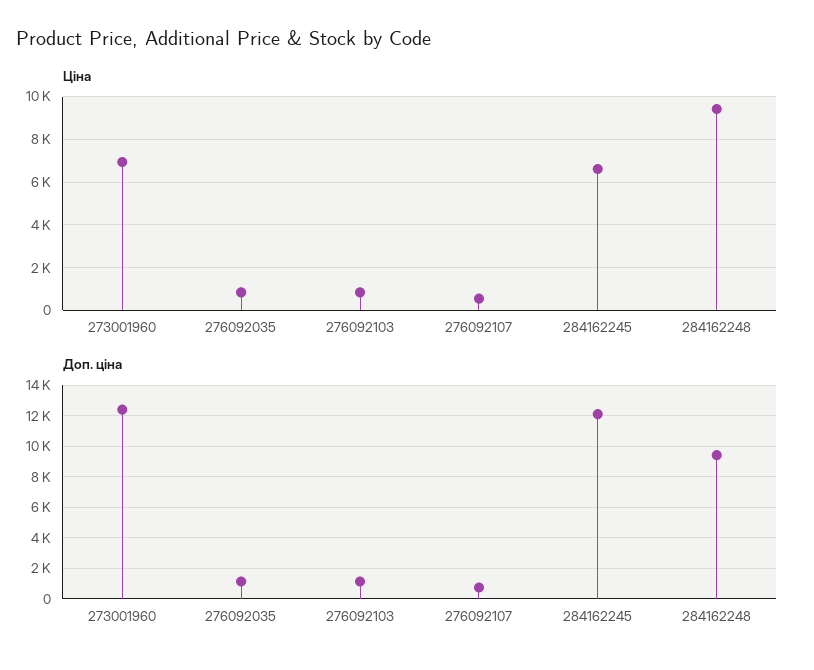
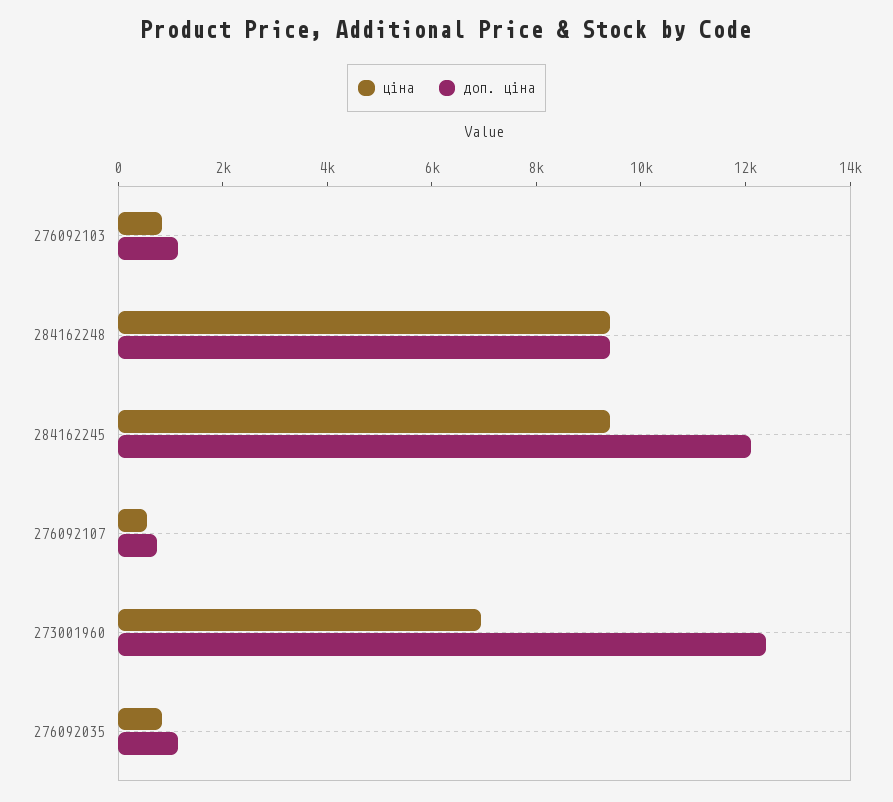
Ціна, 284162245: 6500 -> 9500

